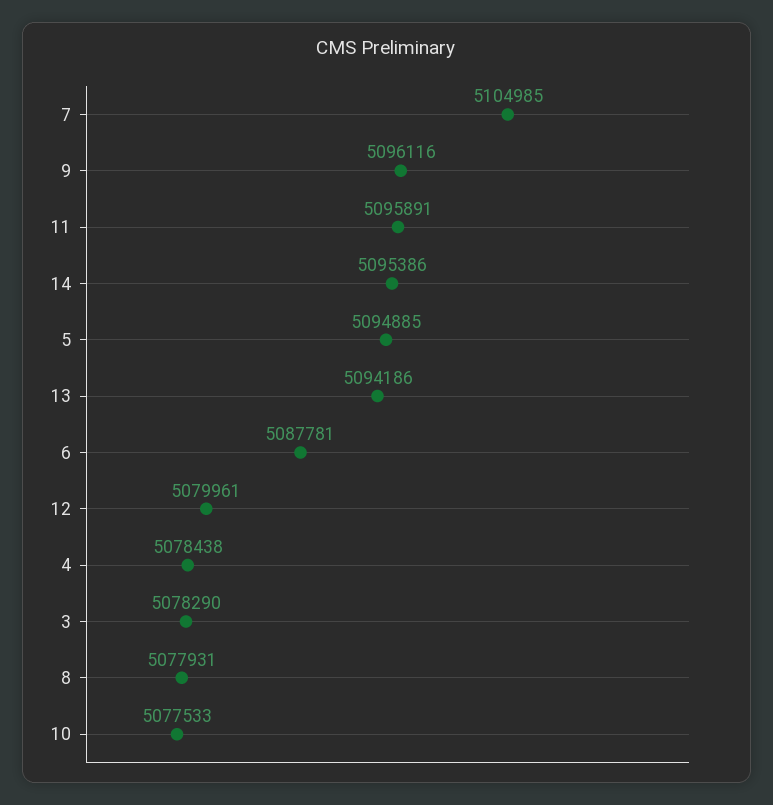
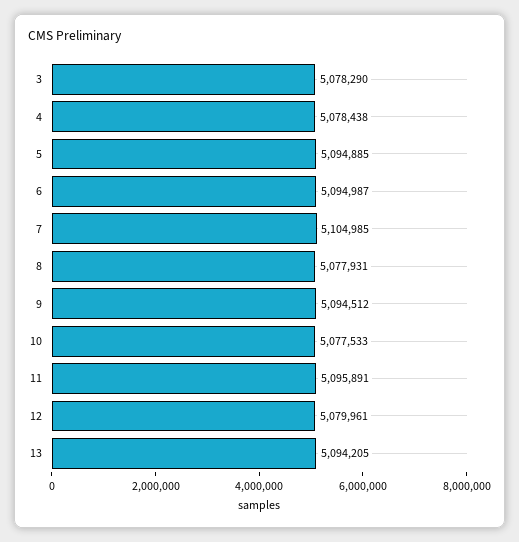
9: 5096116 -> 5094512
14: 5095386 -> none
13: 5094186 -> 5094205
6: 5087781 -> 5094987

